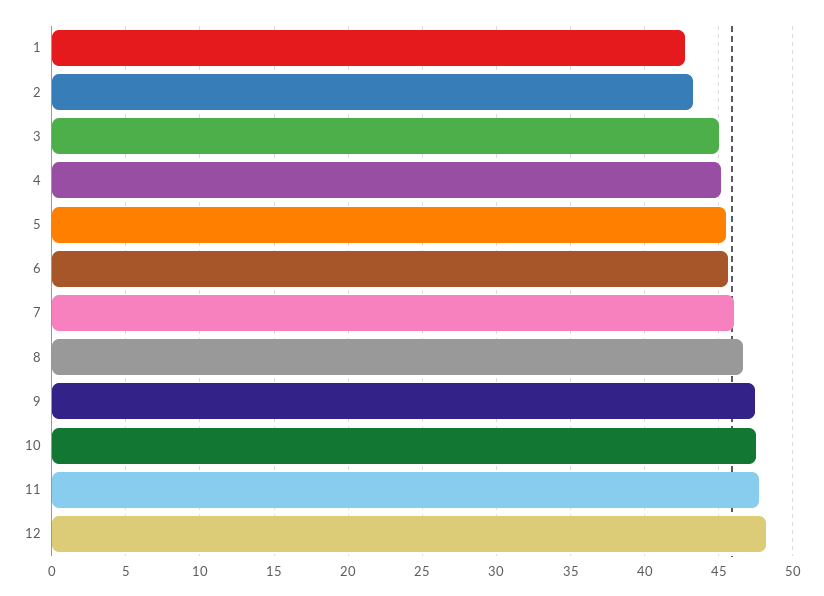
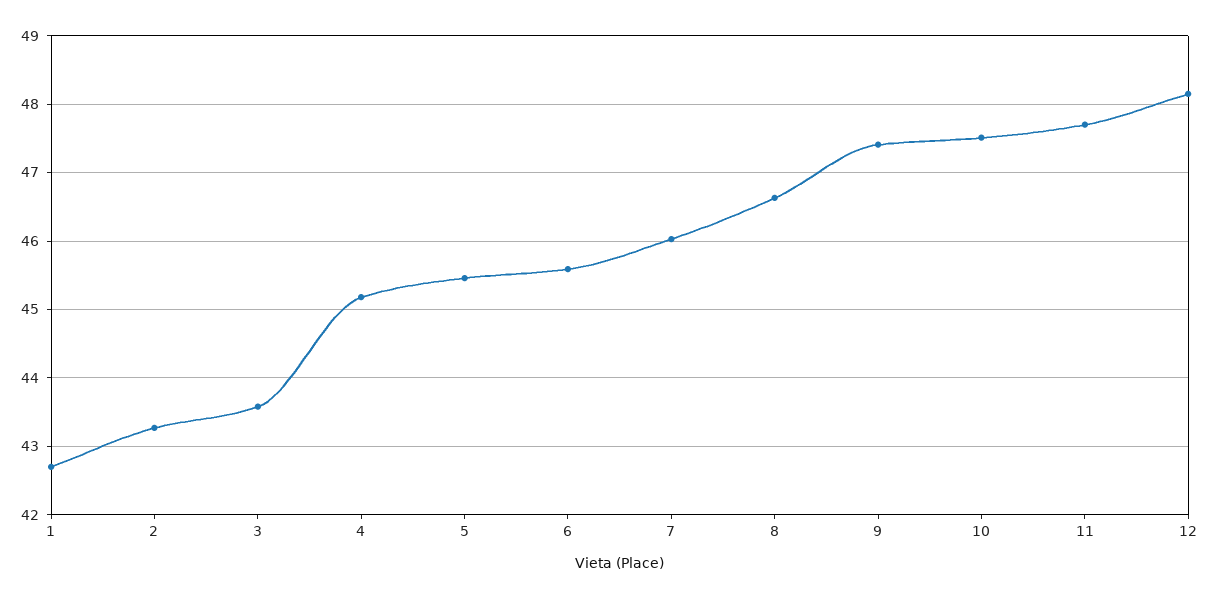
3: 45 -> 43.6

